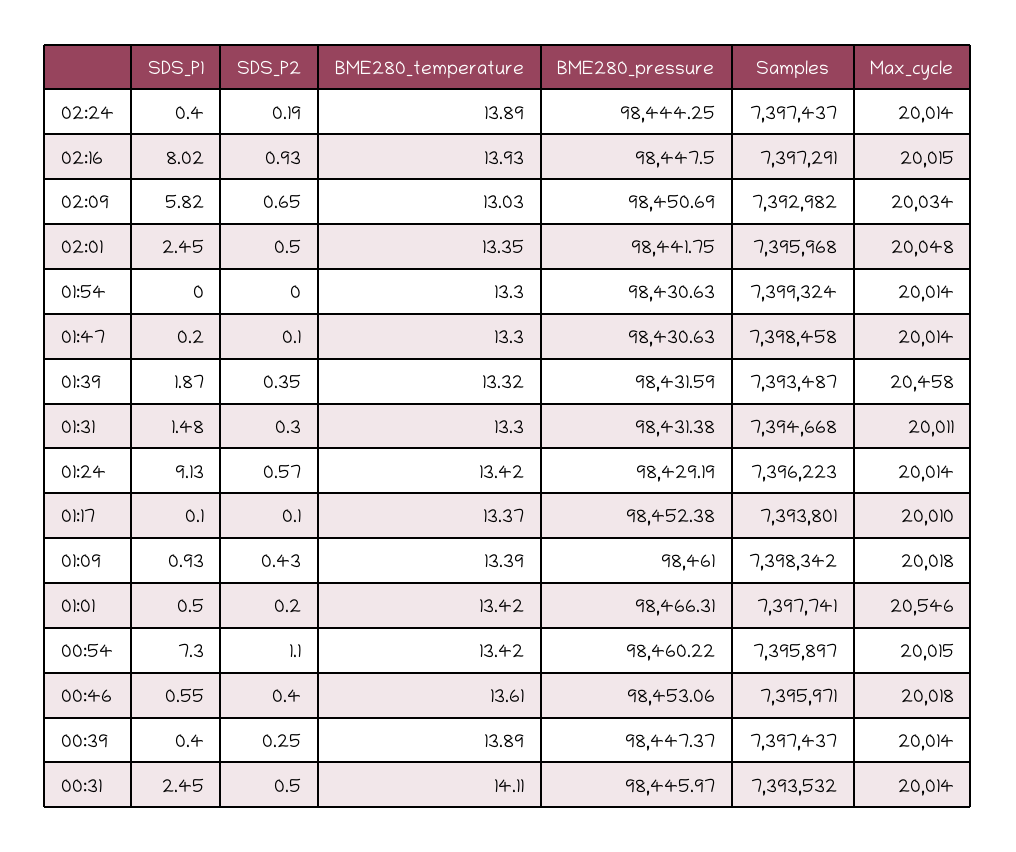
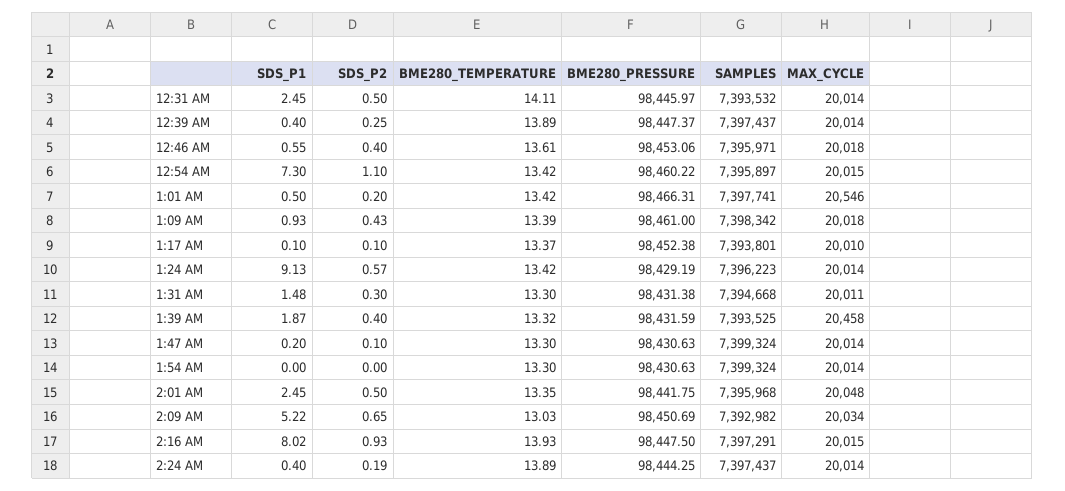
SDS_P1, 02:09: 5.82 -> 5.22
Samples, 01:47: 7398458 -> 7399324
SDS_P2, 01:39: 0.35 -> 0.4
Samples, 01:39: 7393487 -> 7393525

